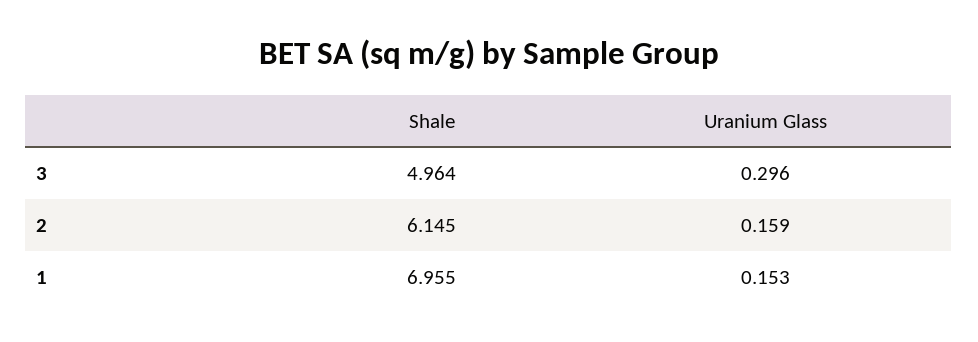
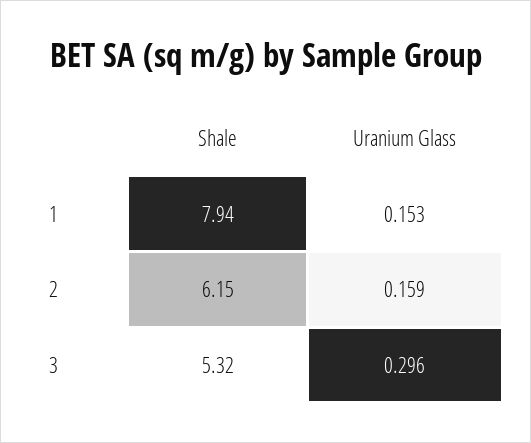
Shale, 3: 4.964 -> 5.32
Shale, 1: 6.955 -> 7.94

